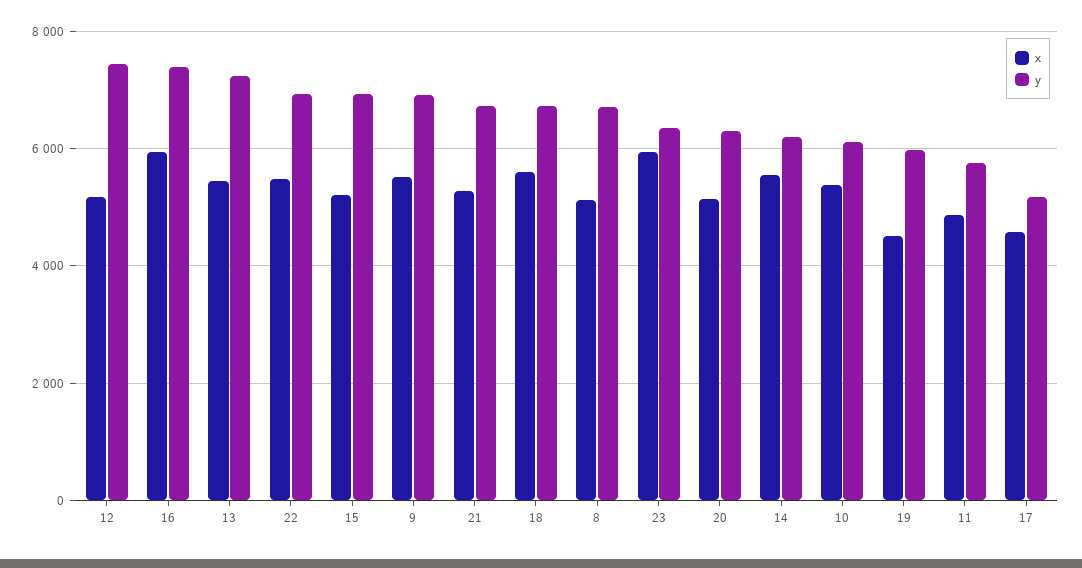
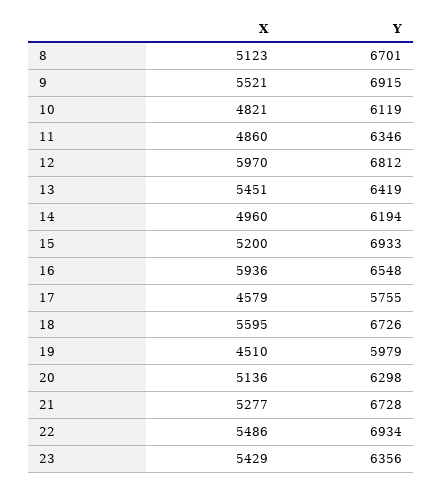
x, 12: 5200 -> 5970
y, 12: 7400 -> 6812
y, 16: 7400 -> 6548
y, 13: 7200 -> 6419
x, 23: 6000 -> 5429
x, 14: 5600 -> 4960
x, 10: 5400 -> 4821
y, 11: 5800 -> 6346
y, 17: 5200 -> 5755

